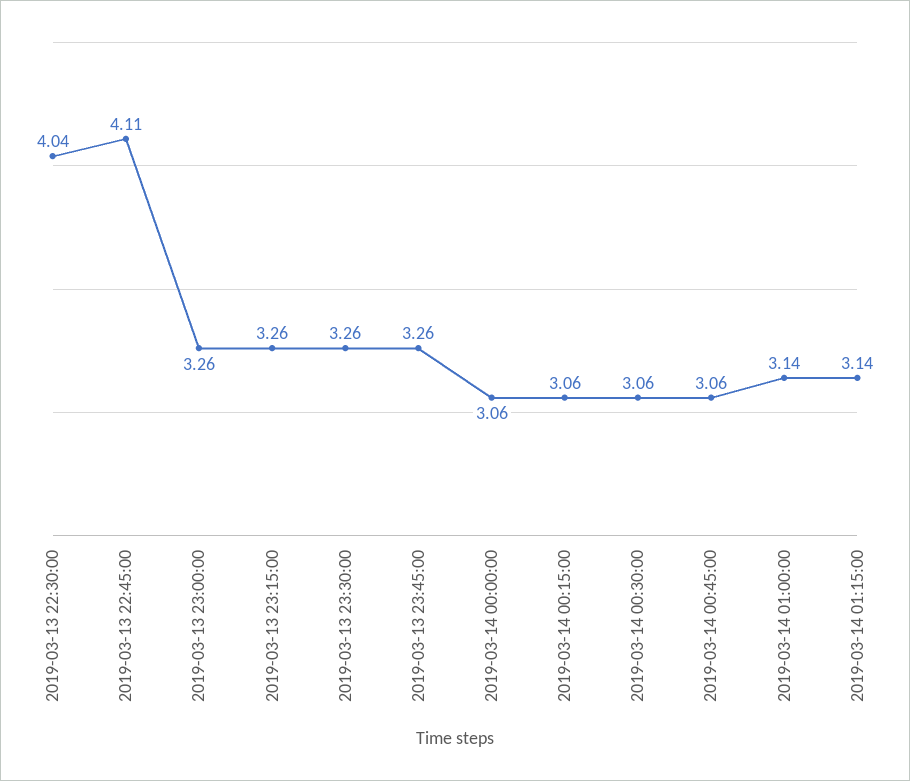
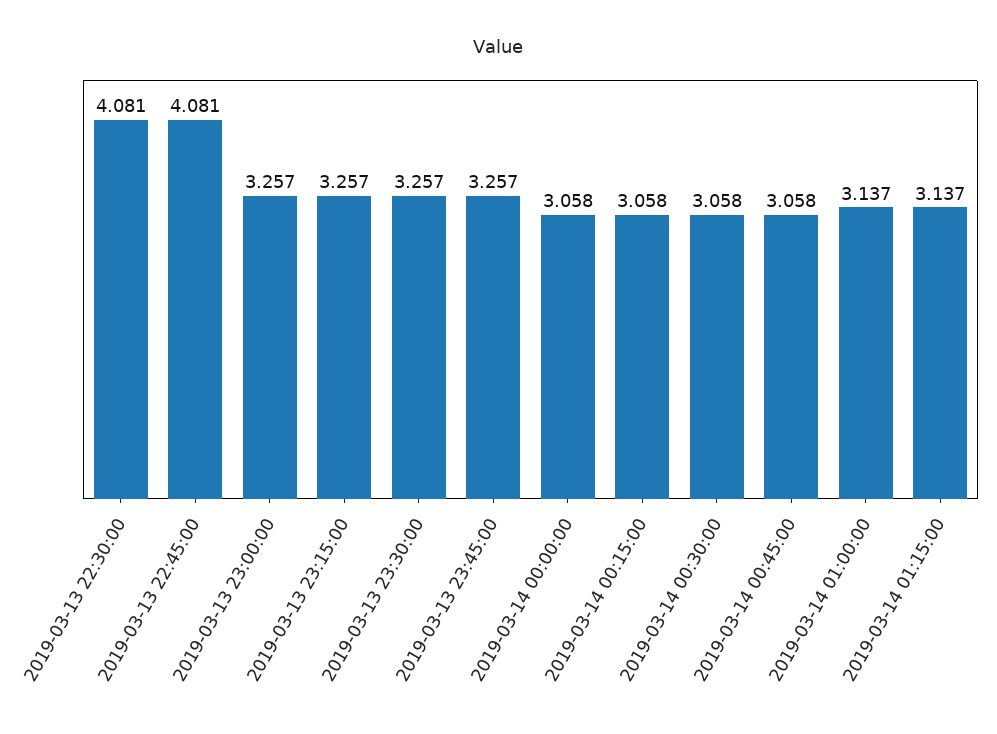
2019-03-13 22:30:00: 4.04 -> 4.081
2019-03-13 22:45:00: 4.11 -> 4.081

